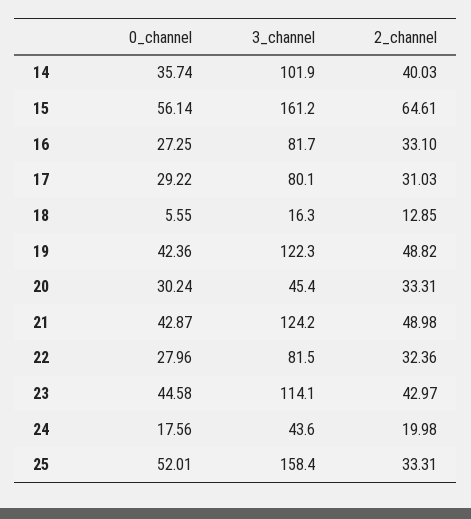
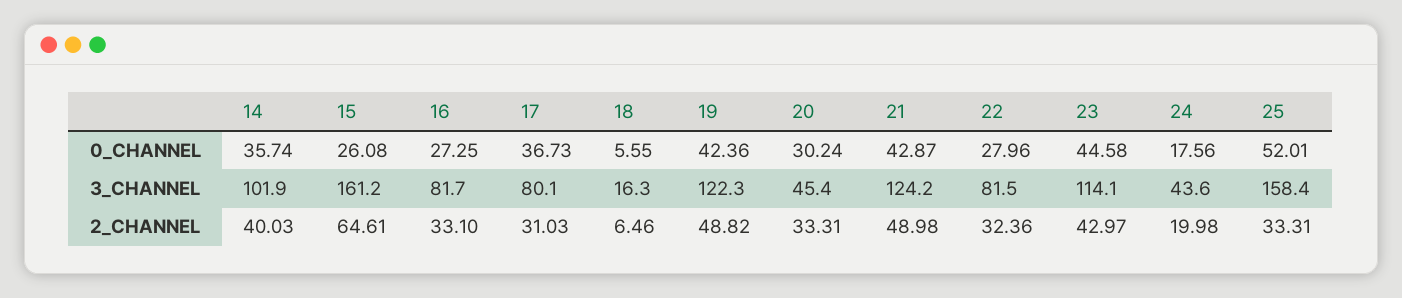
0_channel, 15: 56.14 -> 26.08
0_channel, 17: 29.22 -> 36.73
2_channel, 18: 12.85 -> 6.46

